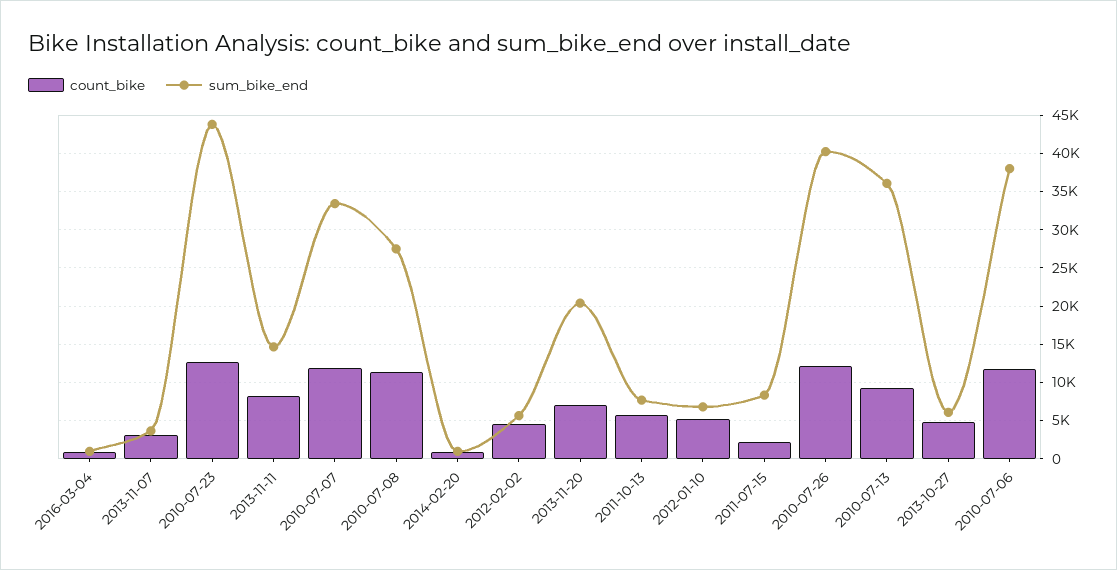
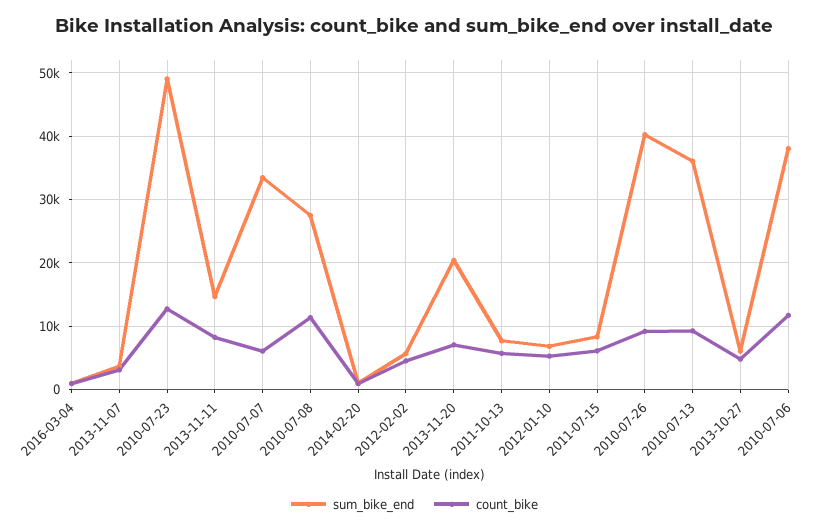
sum_bike_end, 2010-07-23: 44000 -> 49000
count_bike, 2010-07-07: 12000 -> 6000
count_bike, 2011-07-15: 2000 -> 6000
count_bike, 2010-07-26: 12000 -> 9000

